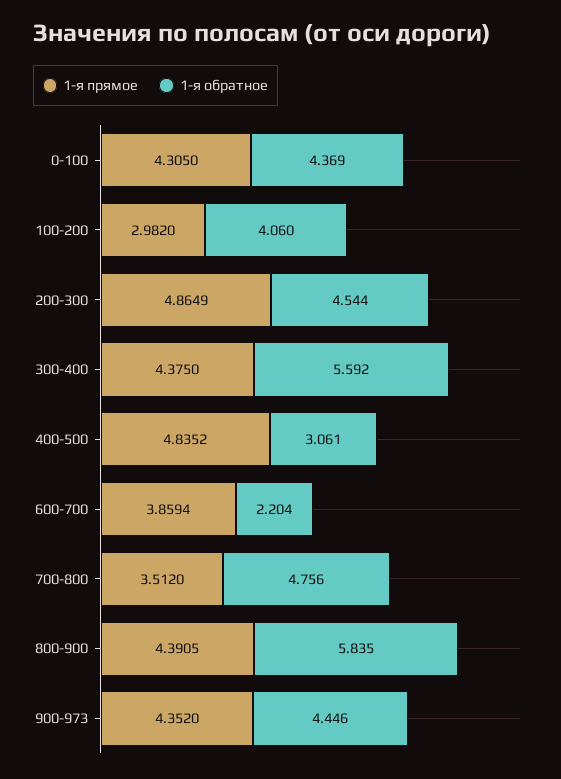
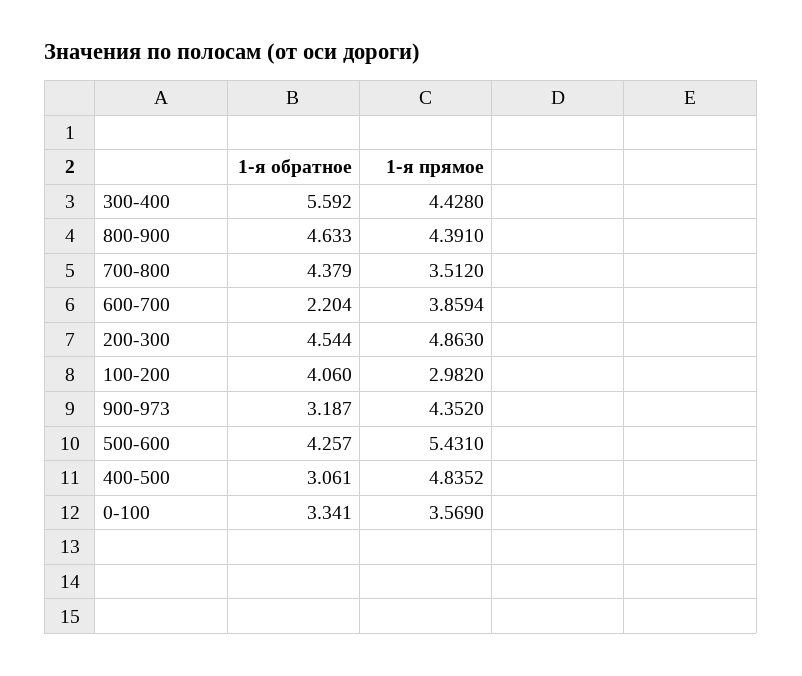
1-я прямое, 0-100: 4.305 -> 3.569
1-я обратное, 0-100: 4.369 -> 3.341
1-я прямое, 200-300: 4.8649 -> 4.863
1-я прямое, 300-400: 4.375 -> 4.428
1-я обратное, 700-800: 4.756 -> 4.379
1-я прямое, 800-900: 4.3905 -> 4.391
1-я обратное, 800-900: 5.835 -> 4.633
1-я обратное, 900-973: 4.446 -> 3.187
1-я обратное, 500-600: none -> 4.257
1-я прямое, 500-600: none -> 5.431

